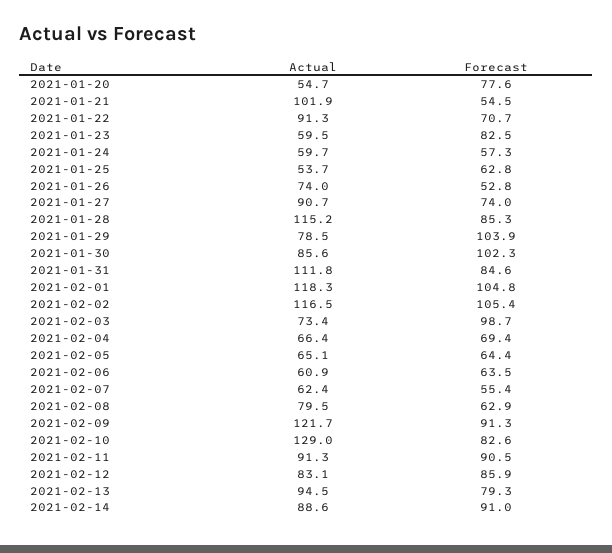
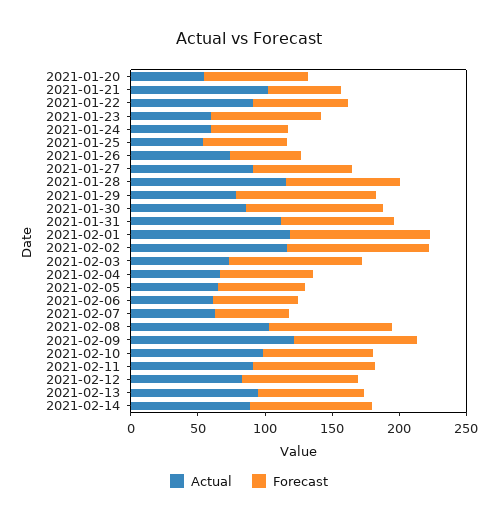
Actual, 2021-02-08: 79.5 -> 100
Forecast, 2021-02-08: 62.9 -> 90
Actual, 2021-02-10: 129 -> 100

